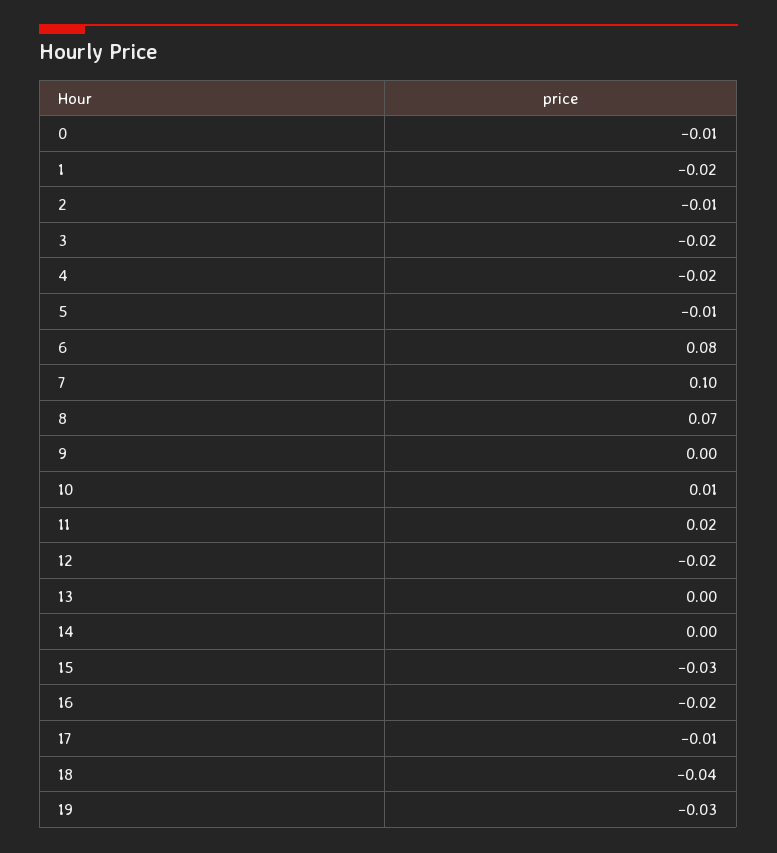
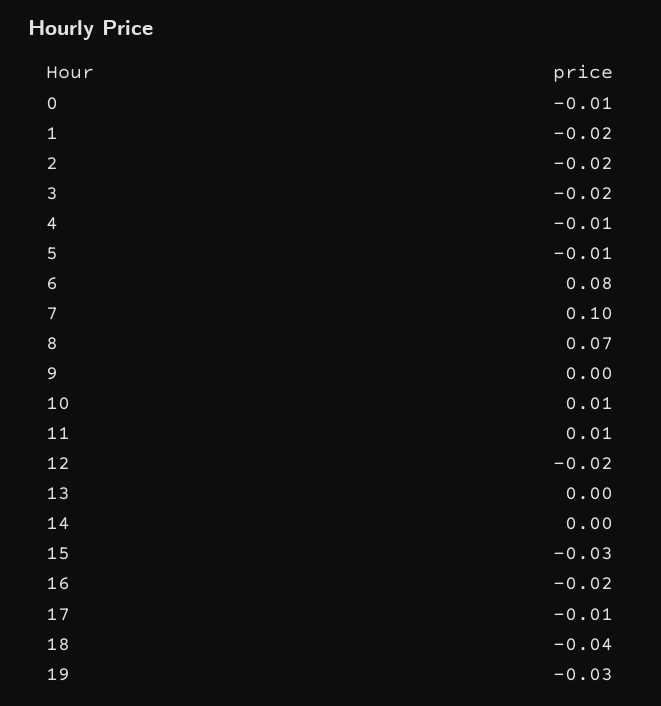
2: -0.01 -> -0.02
4: -0.02 -> -0.01
11: 0.02 -> 0.01

